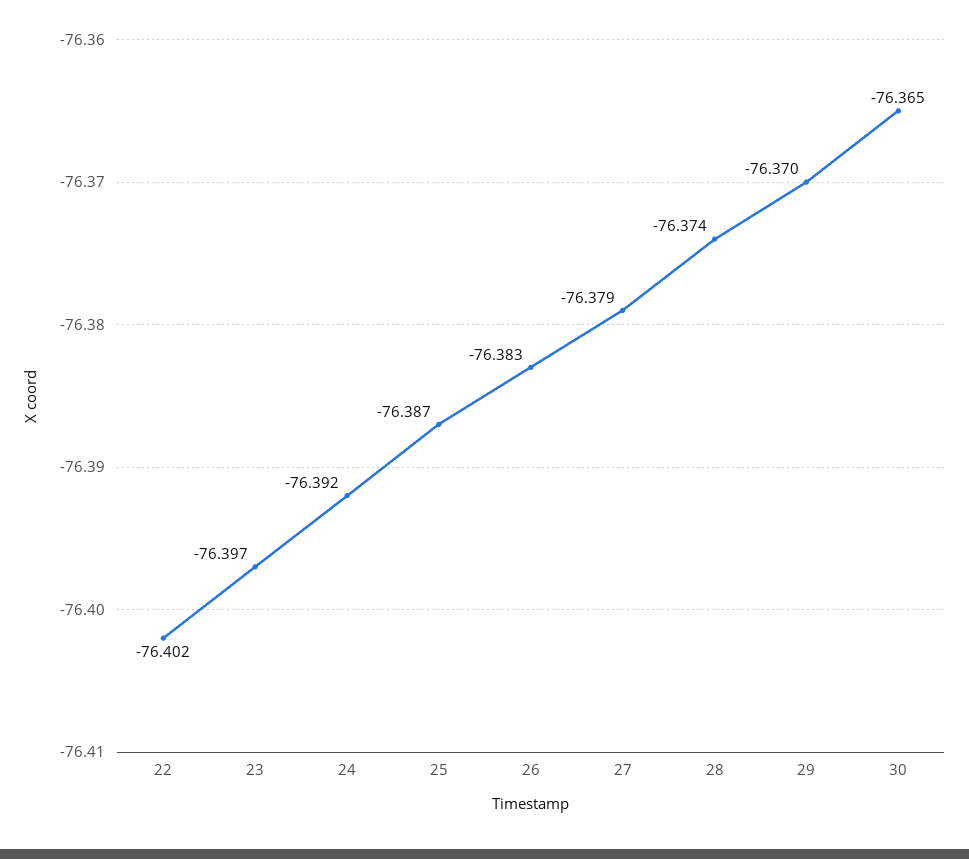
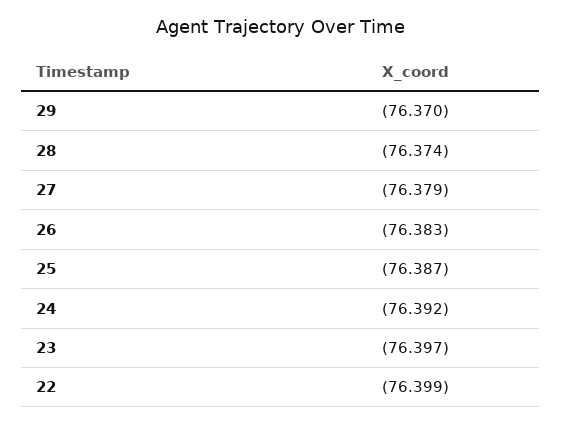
22: -76.402 -> -76.399
30: -76.365 -> none

